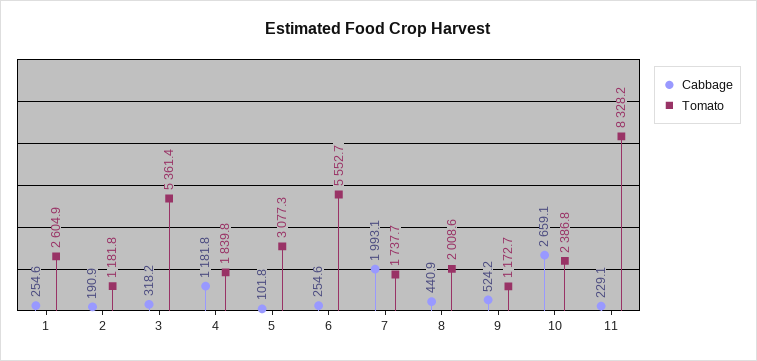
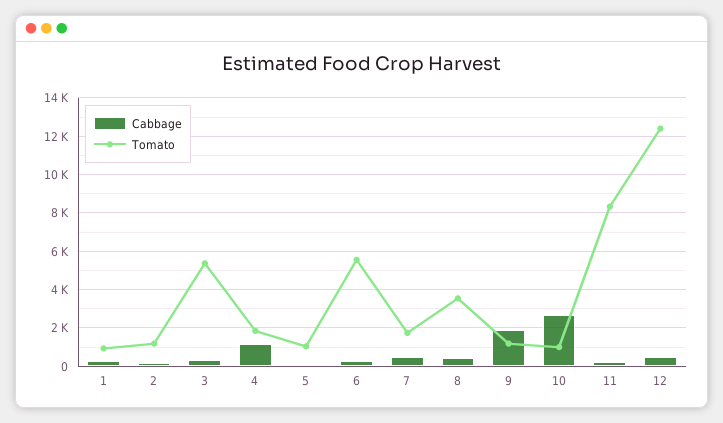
Tomato, 1: 2604.9 -> 1000
Tomato, 5: 3077.3 -> 1000
Cabbage, 7: 1993.1 -> 500
Tomato, 8: 2008.6 -> 3500
Cabbage, 9: 524.2 -> 2000
Tomato, 10: 2386.8 -> 1000
Cabbage, 12: none -> 500
Tomato, 12: none -> 12500

